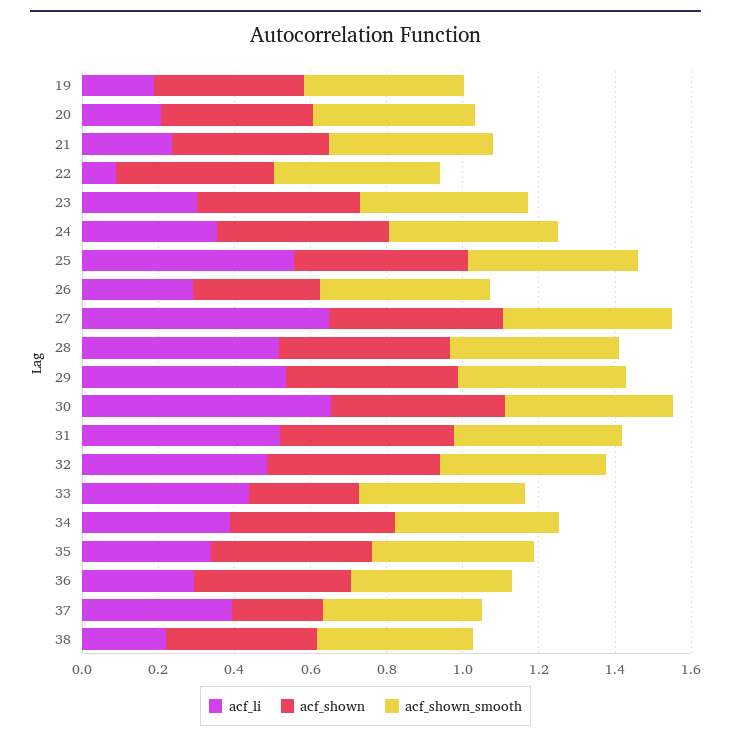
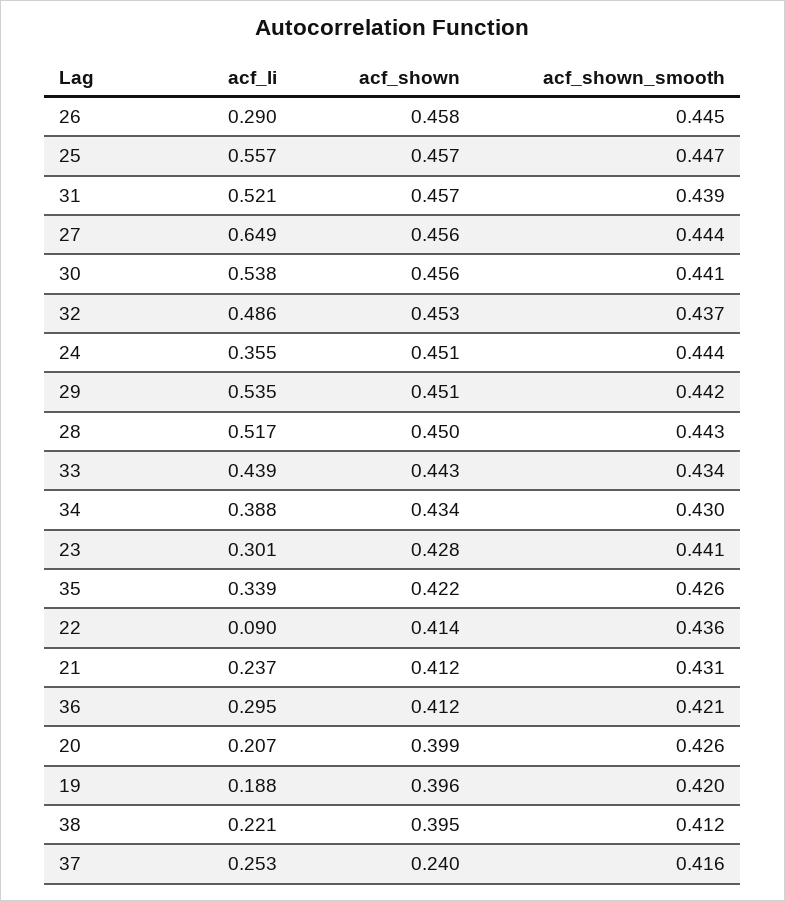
acf_shown, 26: 0.35 -> 0.458
acf_li, 30: 0.65 -> 0.538
acf_shown, 33: 0.3 -> 0.443
acf_li, 37: 0.4 -> 0.253

